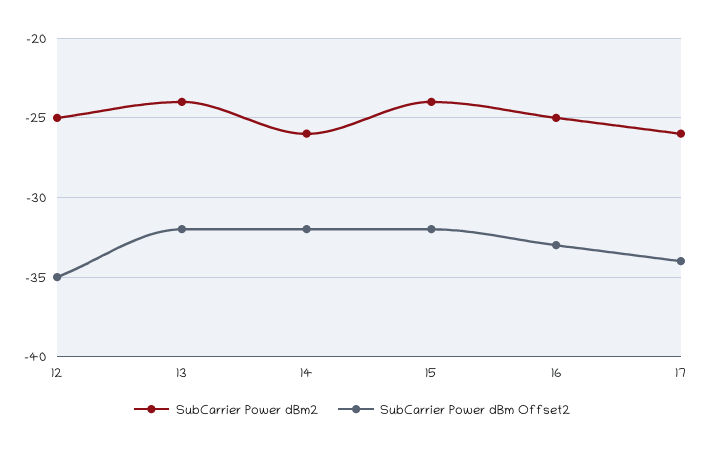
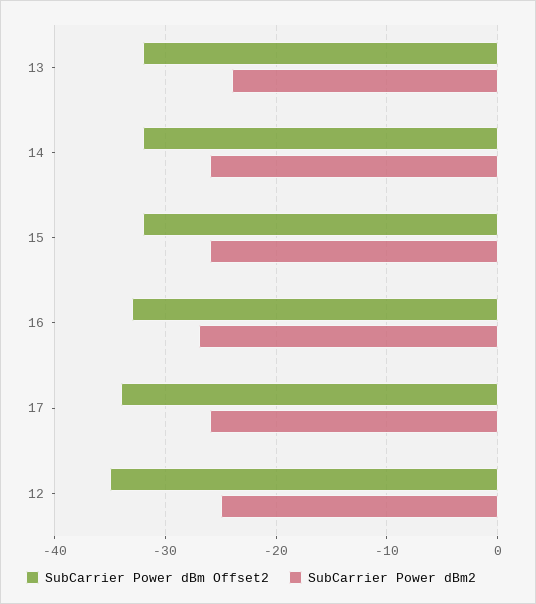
SubCarrier Power dBm2, 15: -24 -> -26
SubCarrier Power dBm2, 16: -25 -> -27

